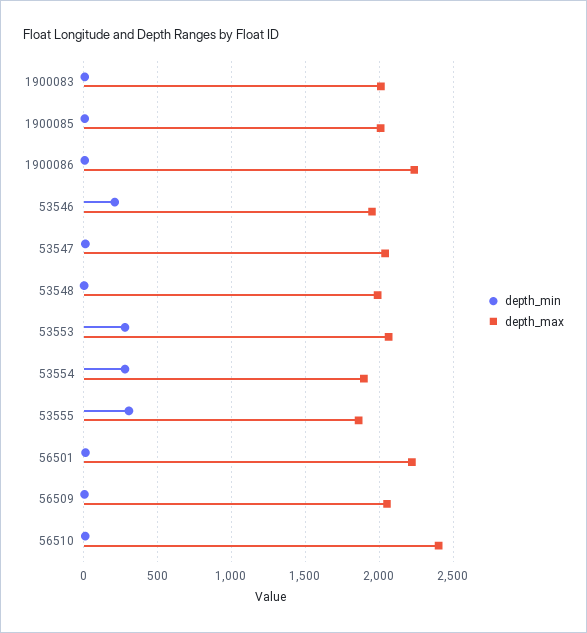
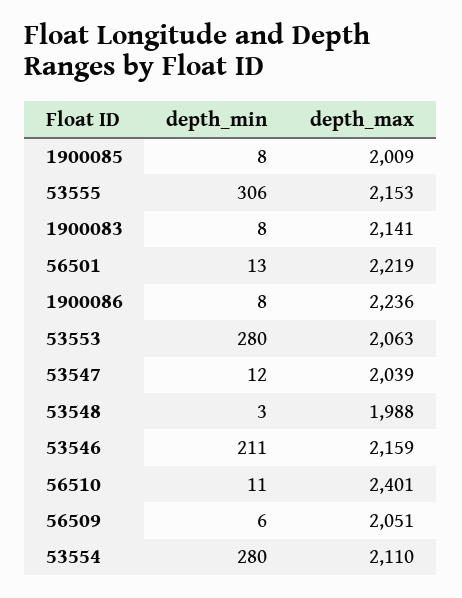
depth_max, 1900083: 2000 -> 2141
depth_max, 53546: 1950 -> 2159
depth_max, 53554: 1900 -> 2110
depth_max, 53555: 1850 -> 2153

